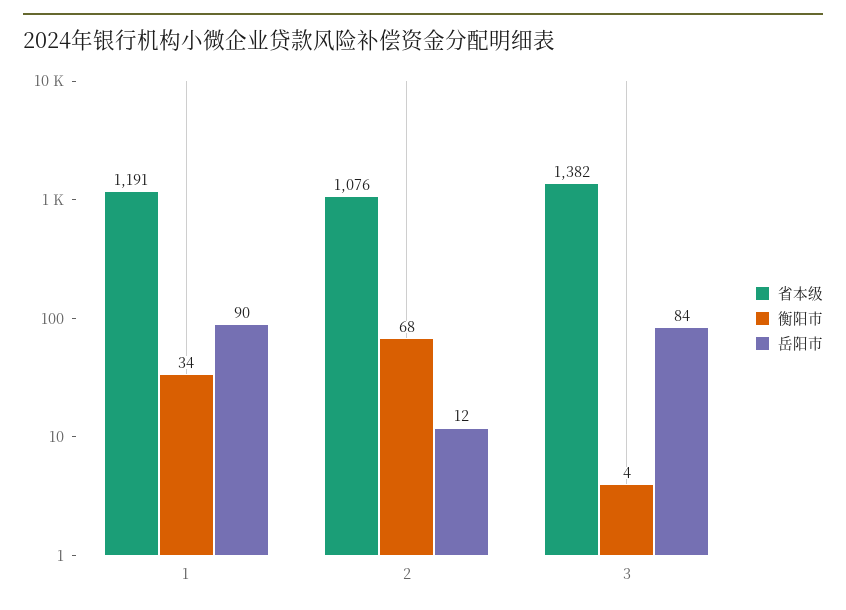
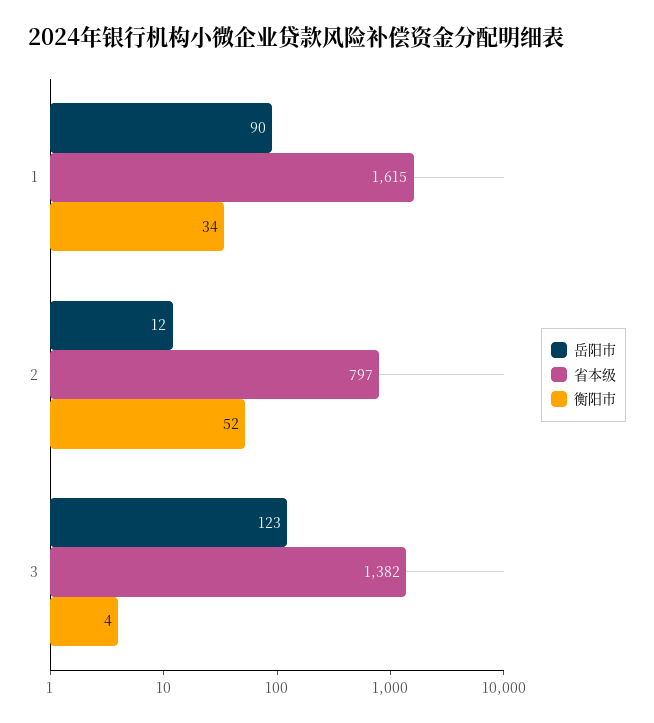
省本级, 1: 1191 -> 1615
省本级, 2: 1076 -> 797
衡阳市, 2: 68 -> 52
岳阳市, 3: 84 -> 123

